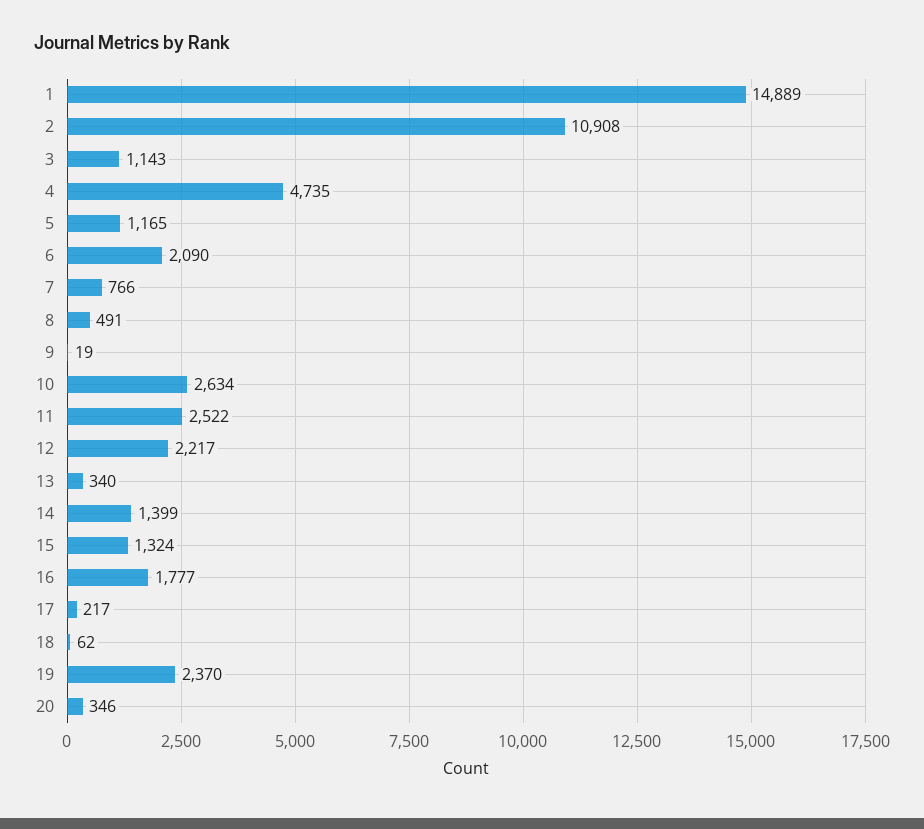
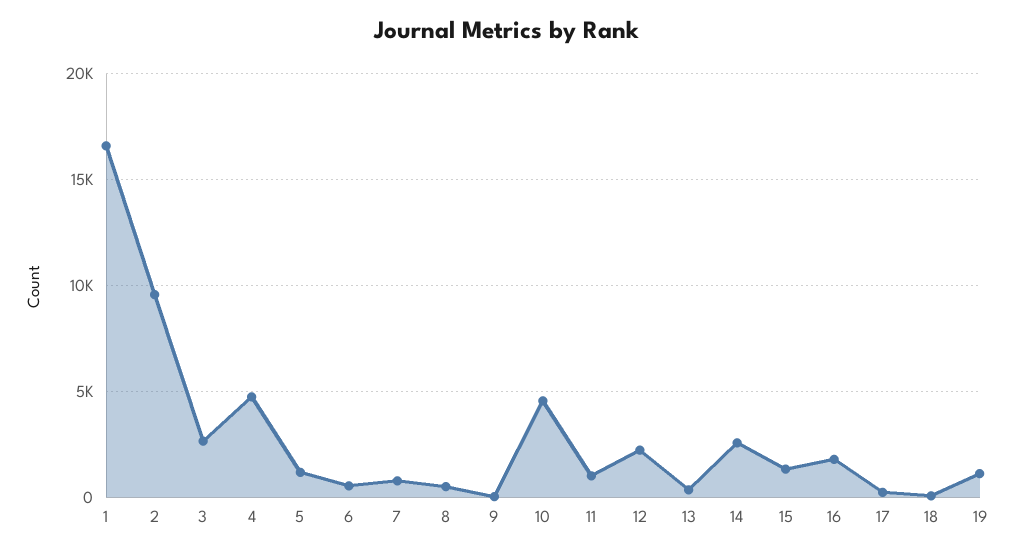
1: 14889 -> 16500
2: 10908 -> 9500
3: 1143 -> 2500
6: 2090 -> 500
10: 2634 -> 4500
11: 2522 -> 1000
14: 1399 -> 2500
19: 2370 -> 1000
20: 346 -> none

